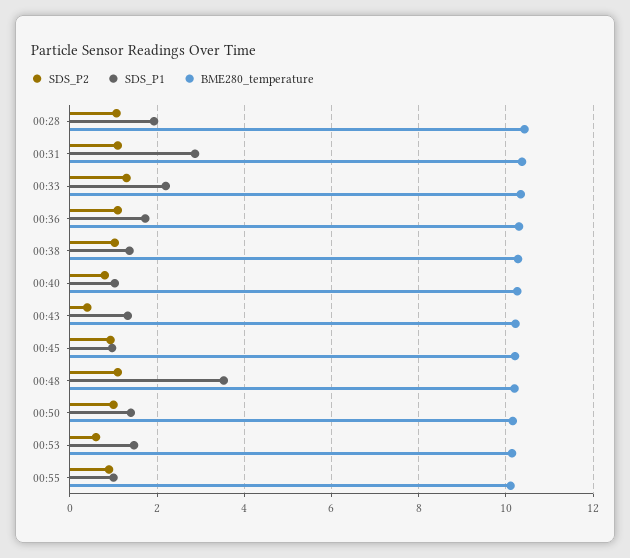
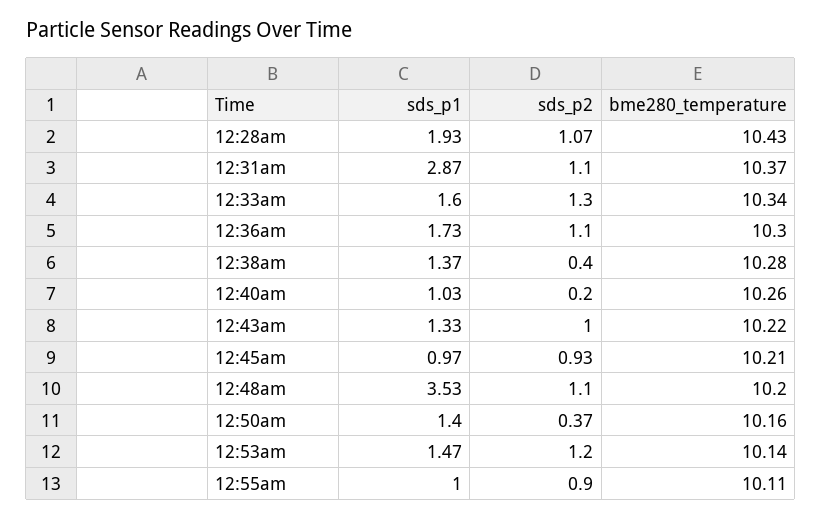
SDS_P1, 00:33: 2.2 -> 1.6
SDS_P2, 00:38: 1 -> 0.4
SDS_P2, 00:40: 0.8 -> 0.2
SDS_P2, 00:43: 0.4 -> 1
SDS_P2, 00:50: 1 -> 0.37
SDS_P2, 00:53: 0.6 -> 1.2

